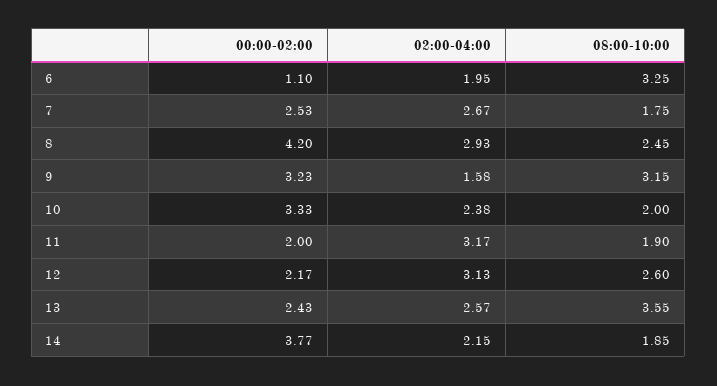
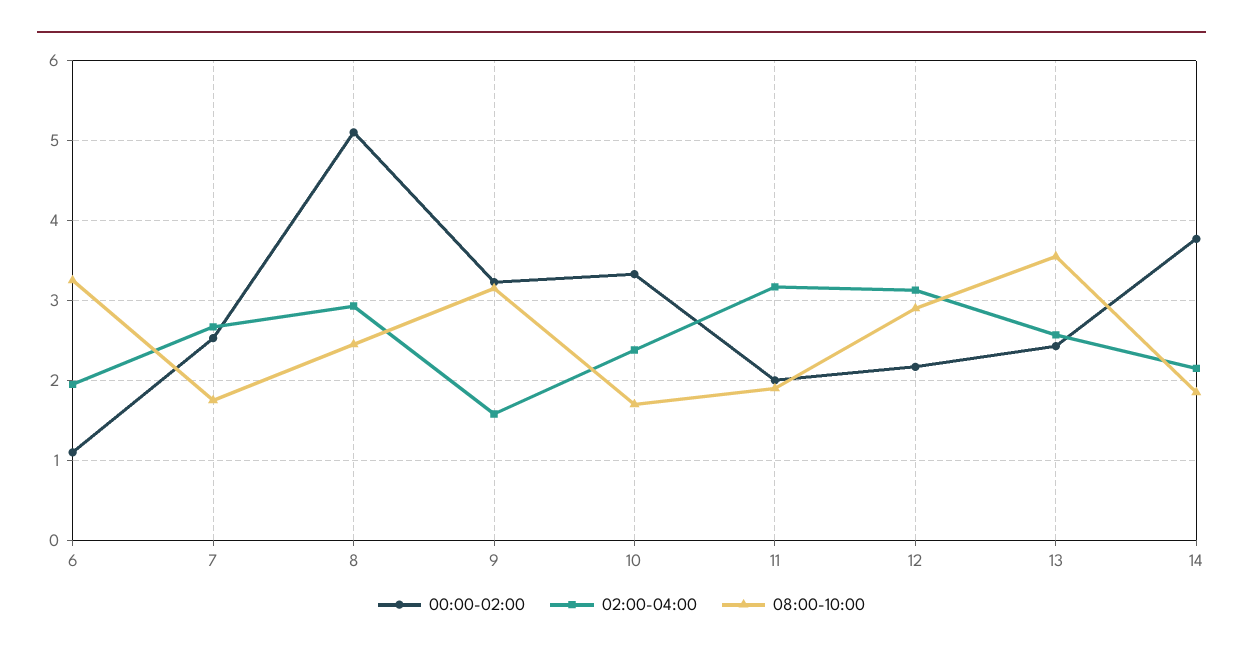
00:00-02:00, 8: 4.2 -> 5.1
08:00-10:00, 10: 2 -> 1.7
08:00-10:00, 12: 2.6 -> 2.9

